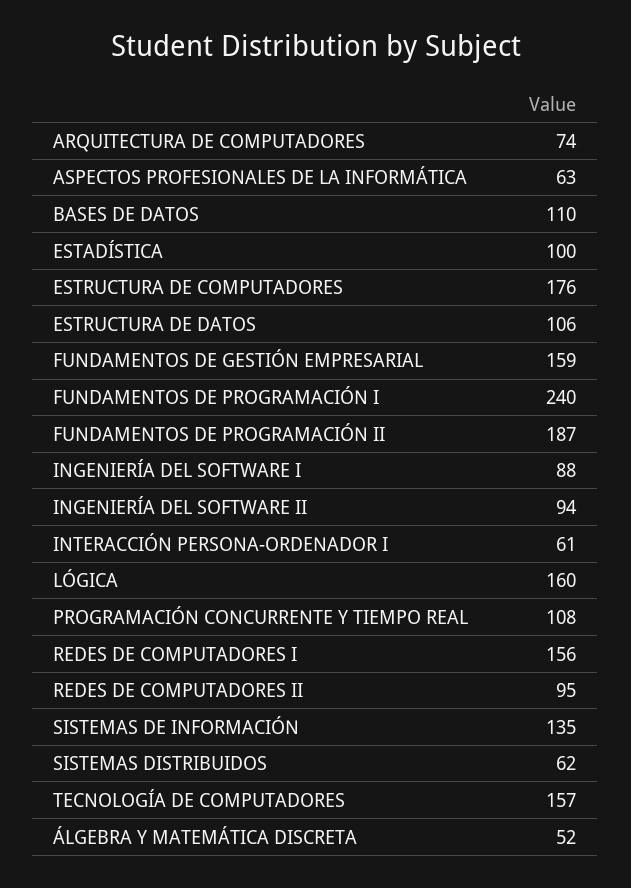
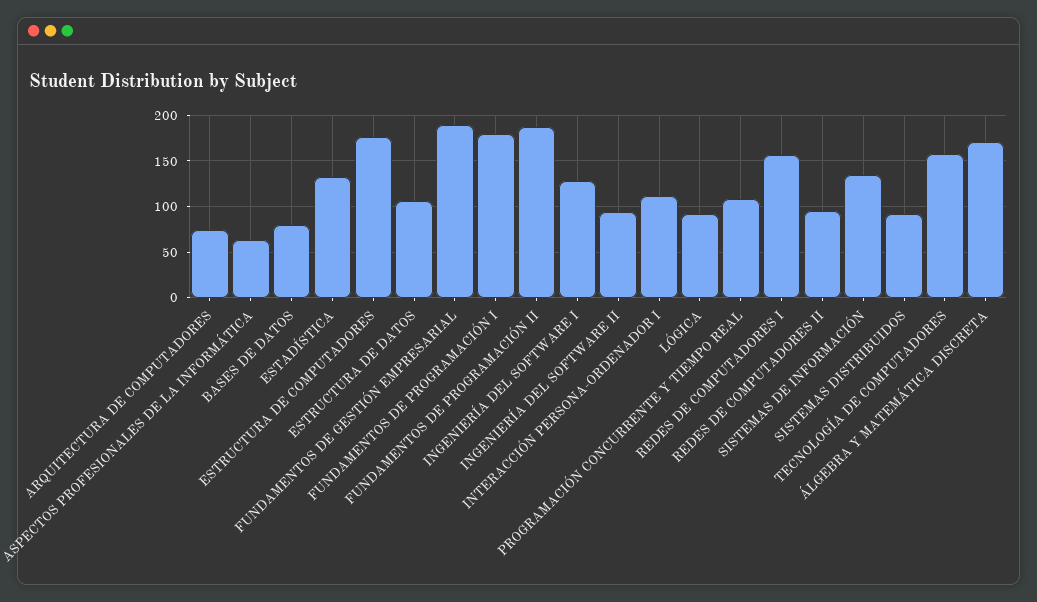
BASES DE DATOS: 110 -> 80
ESTADÍSTICA: 100 -> 130
FUNDAMENTOS DE GESTIÓN EMPRESARIAL: 159 -> 190
FUNDAMENTOS DE PROGRAMACIÓN I: 240 -> 180
INGENIERÍA DEL SOFTWARE I: 88 -> 130
INTERACCIÓN PERSONA-ORDENADOR I: 61 -> 110
LÓGICA: 160 -> 90
SISTEMAS DISTRIBUIDOS: 62 -> 90
ÁLGEBRA Y MATEMÁTICA DISCRETA: 52 -> 170

